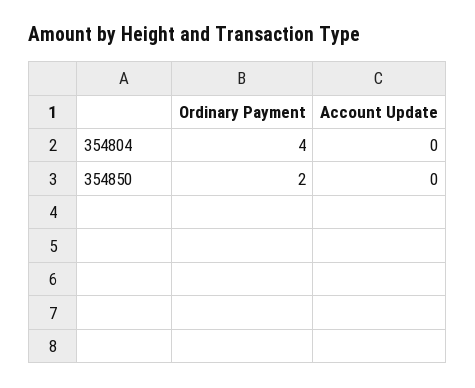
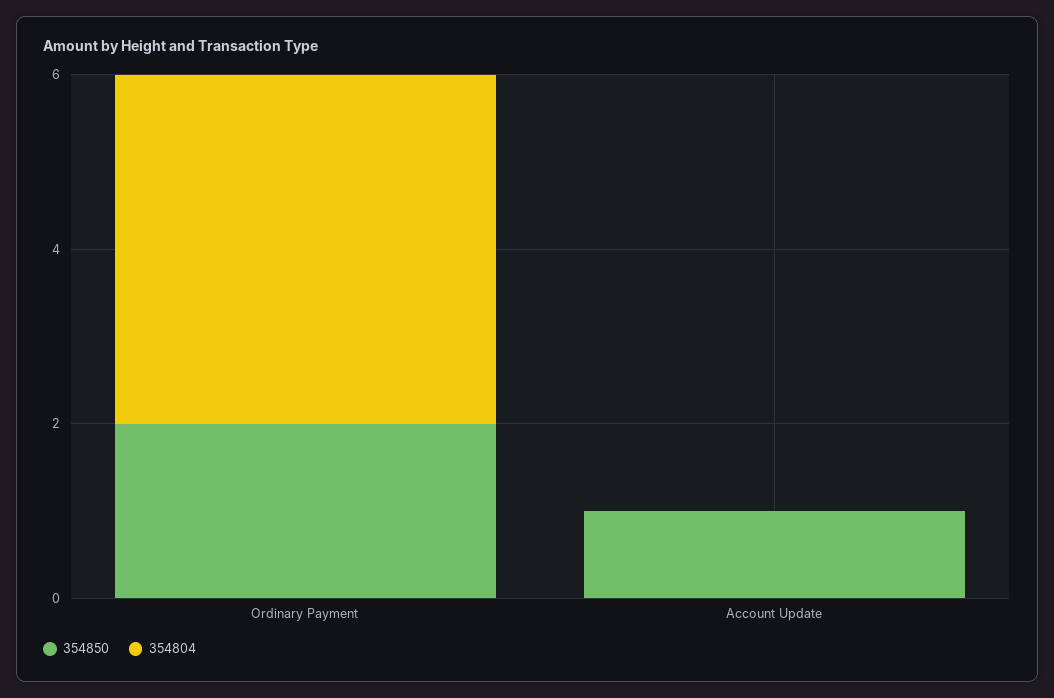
354850, Account Update: 0 -> 1

